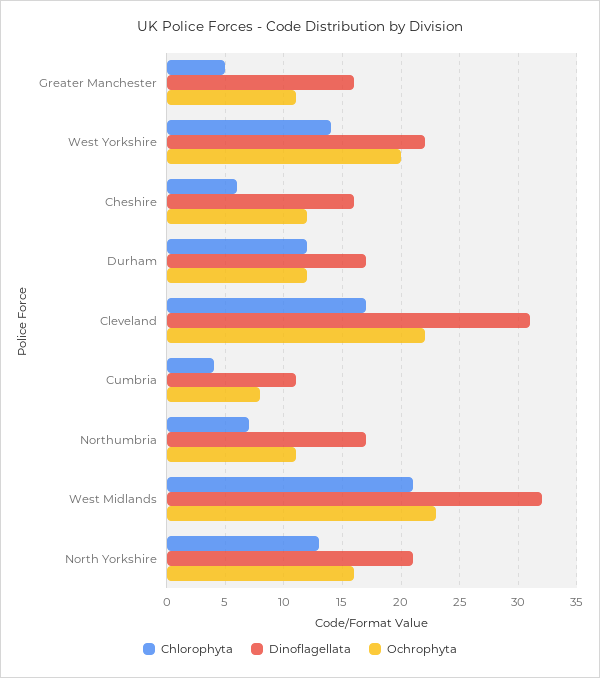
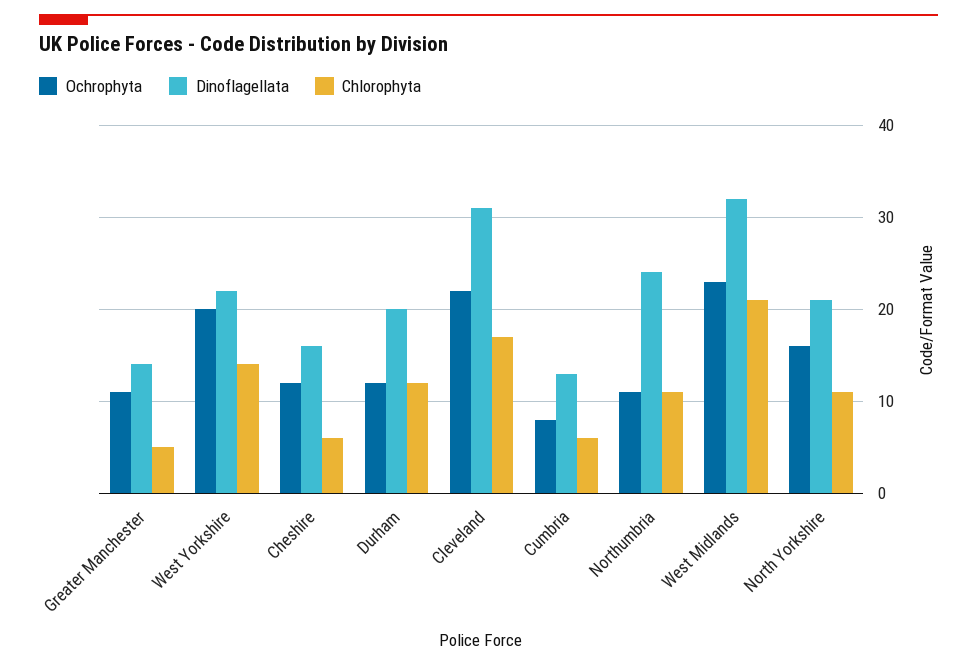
Dinoflagellata, Greater Manchester: 16 -> 14
Dinoflagellata, Durham: 17 -> 20
Chlorophyta, Cumbria: 4 -> 6
Dinoflagellata, Cumbria: 11 -> 13
Chlorophyta, Northumbria: 7 -> 11
Dinoflagellata, Northumbria: 17 -> 24
Chlorophyta, North Yorkshire: 13 -> 11

